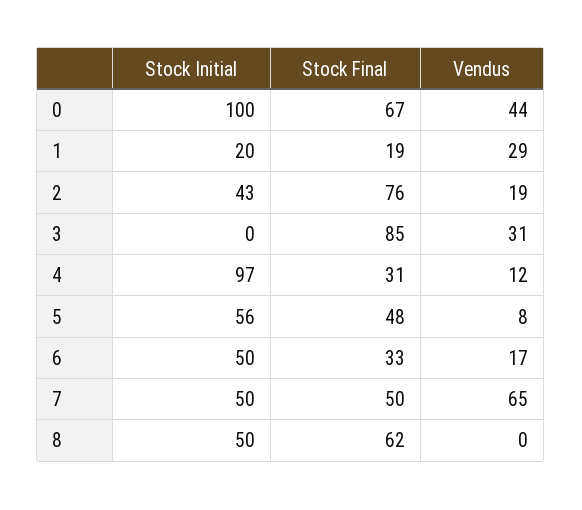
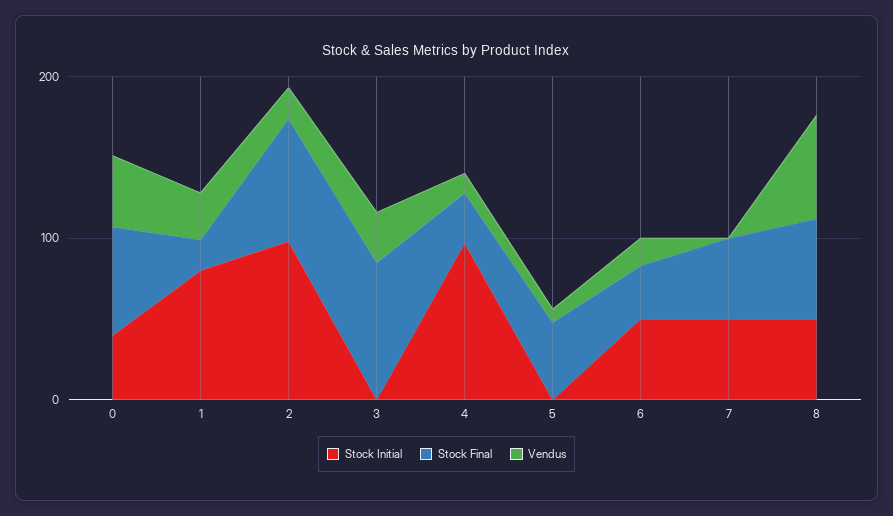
Stock Initial, 0: 100 -> 40
Stock Initial, 1: 20 -> 80
Stock Initial, 2: 43 -> 100
Stock Initial, 5: 56 -> 0
Vendus, 7: 65 -> 0
Vendus, 8: 0 -> 60

